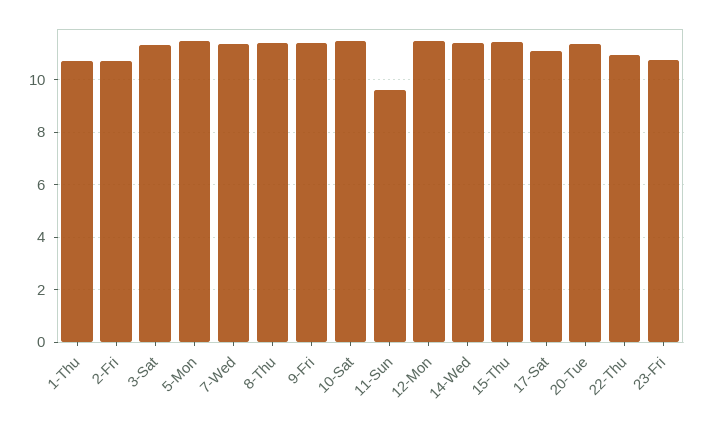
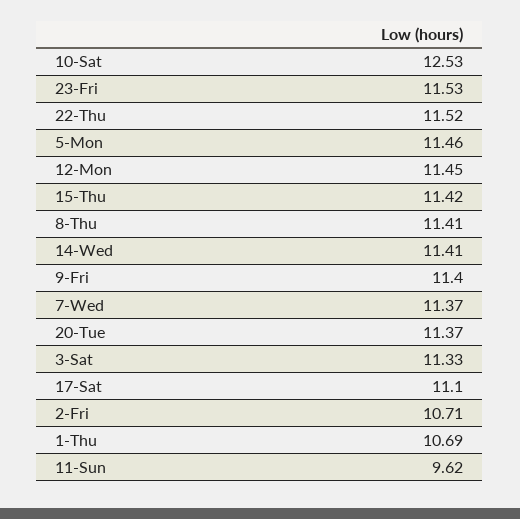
10-Sat: 11.5 -> 12.53
22-Thu: 11 -> 11.52
23-Fri: 10.75 -> 11.53

